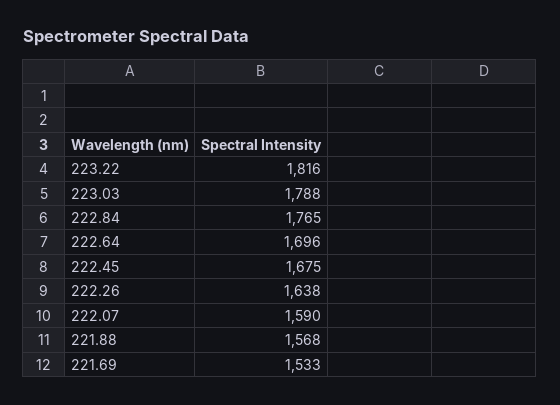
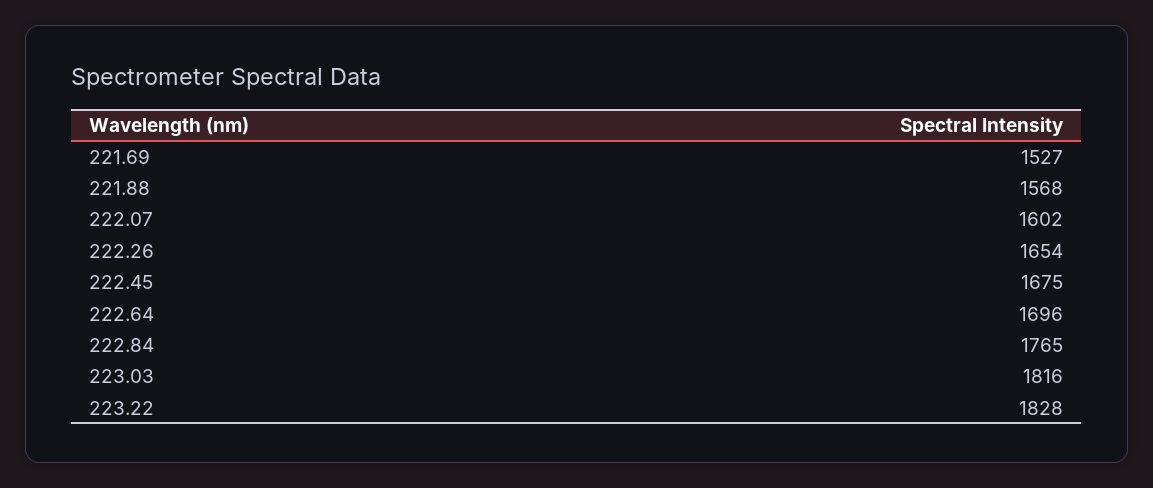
223.22: 1816 -> 1828
223.03: 1788 -> 1816
222.26: 1638 -> 1654
222.07: 1590 -> 1602
221.69: 1533 -> 1527

